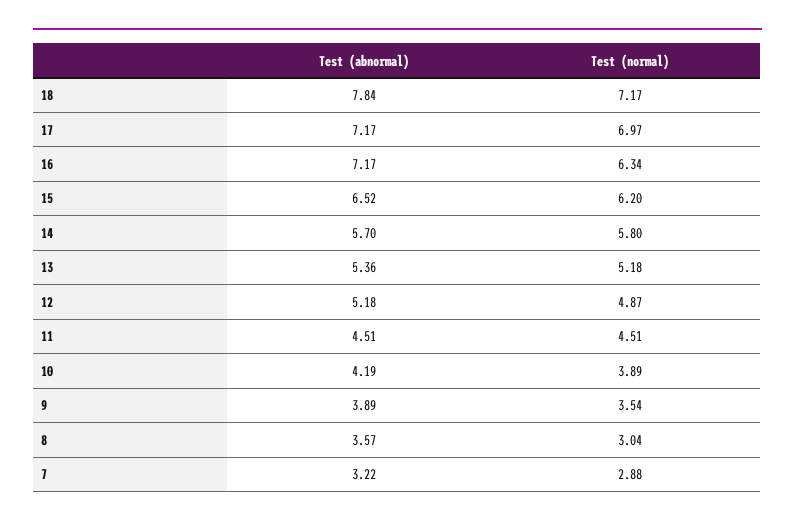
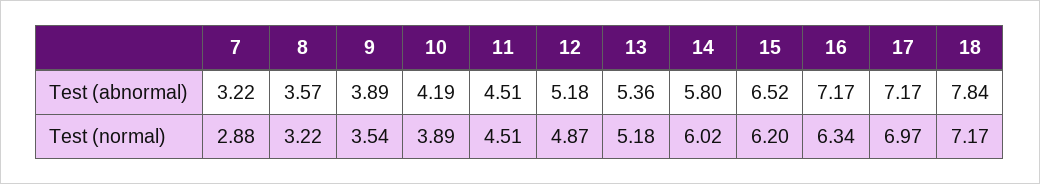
Test (abnormal), 14: 5.7 -> 5.8
Test (normal), 14: 5.8 -> 6.02
Test (normal), 8: 3.04 -> 3.22

